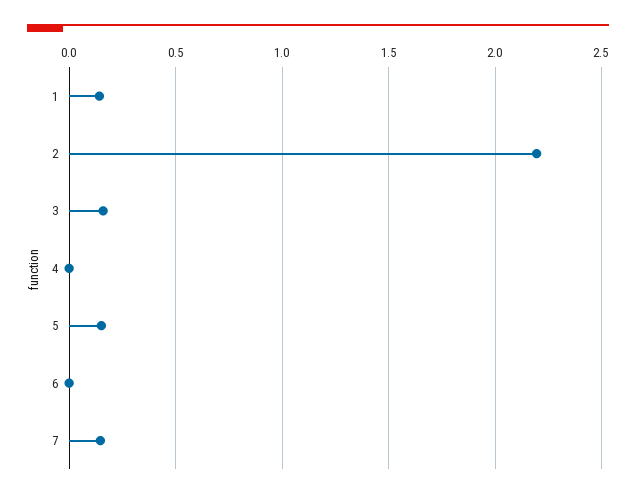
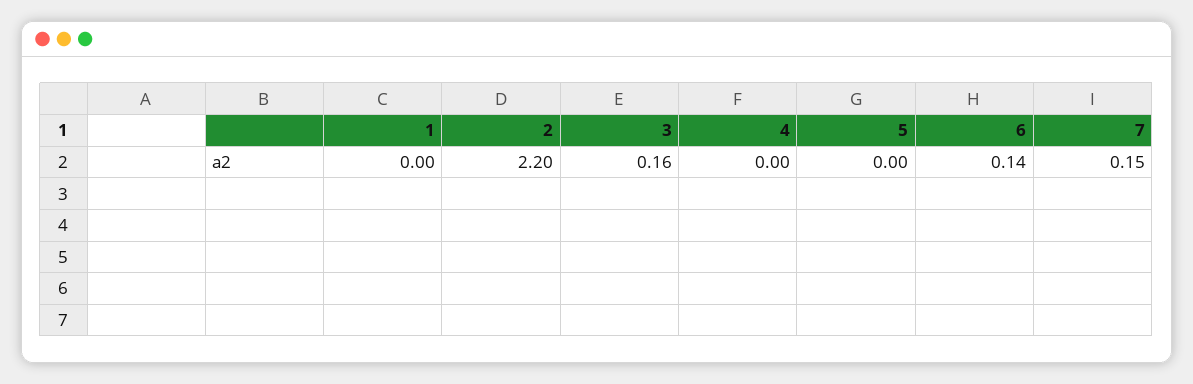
1: 0.15 -> 0
5: 0.15 -> 0
6: 0 -> 0.14

